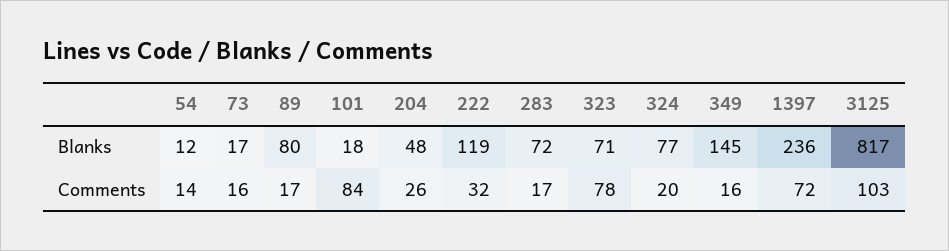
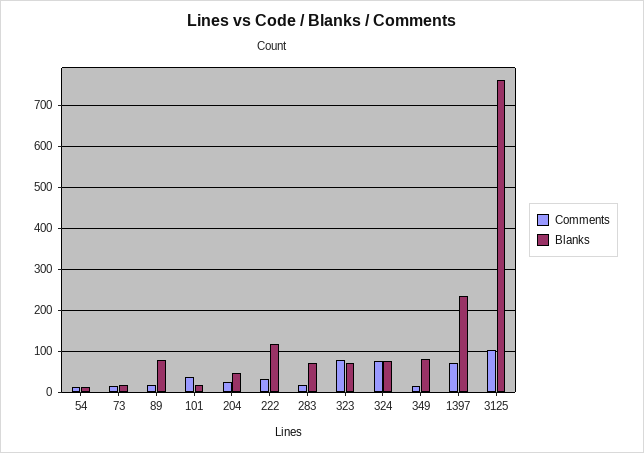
Blanks, 349: 145 -> 80
Blanks, 3125: 817 -> 760
Comments, 101: 84 -> 40
Comments, 324: 20 -> 80

